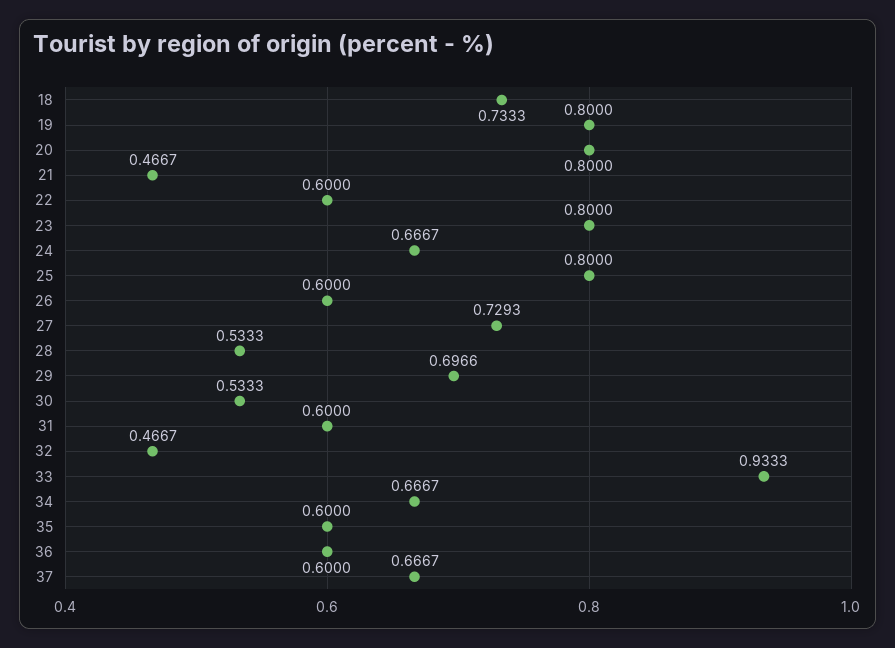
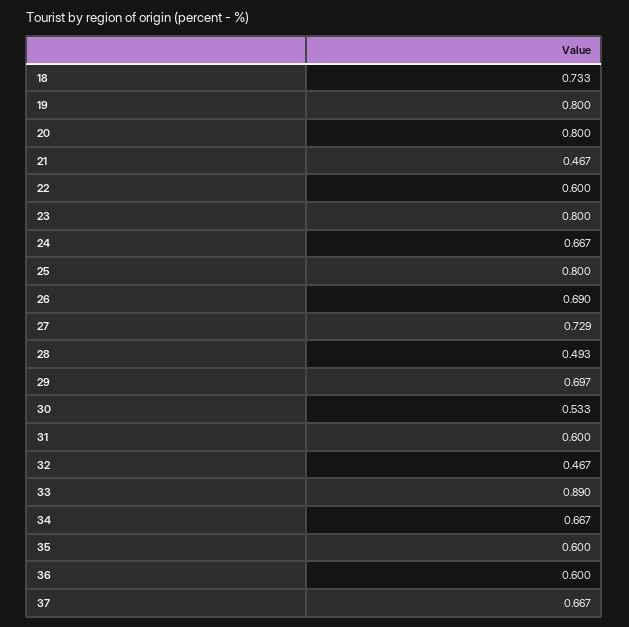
26: 0.6 -> 0.69
28: 0.5333 -> 0.493
33: 0.9333 -> 0.89

